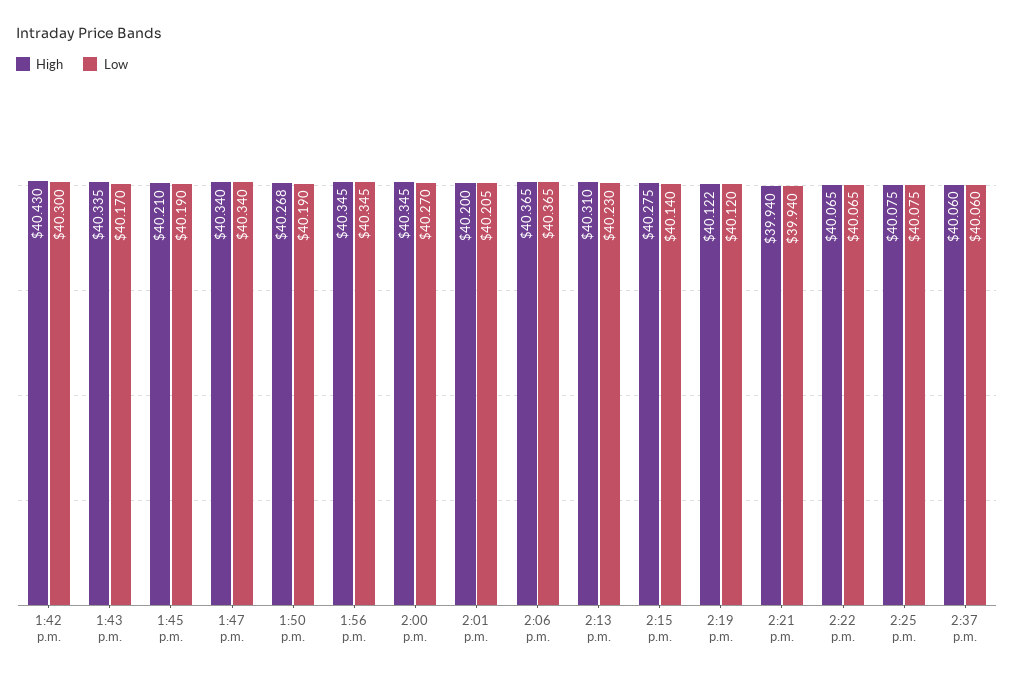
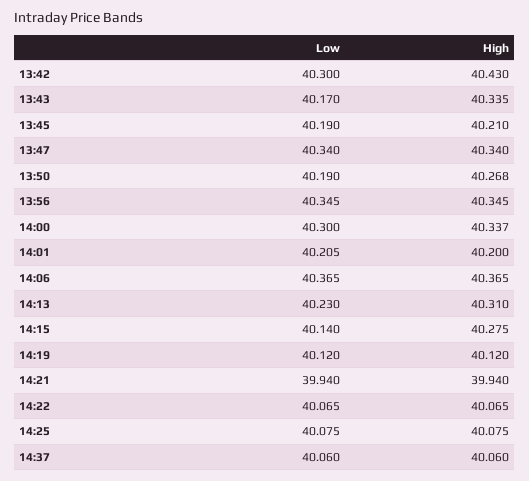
High, 2:00 p.m.: 40.345 -> 40.337
Low, 2:00 p.m.: 40.27 -> 40.3
High, 2:19 p.m.: 40.122 -> 40.12

